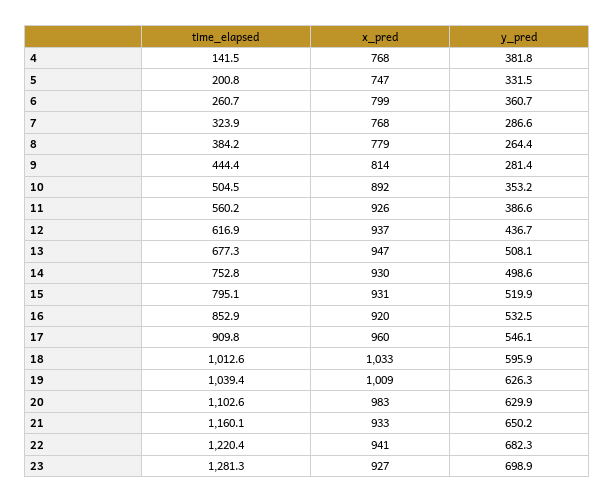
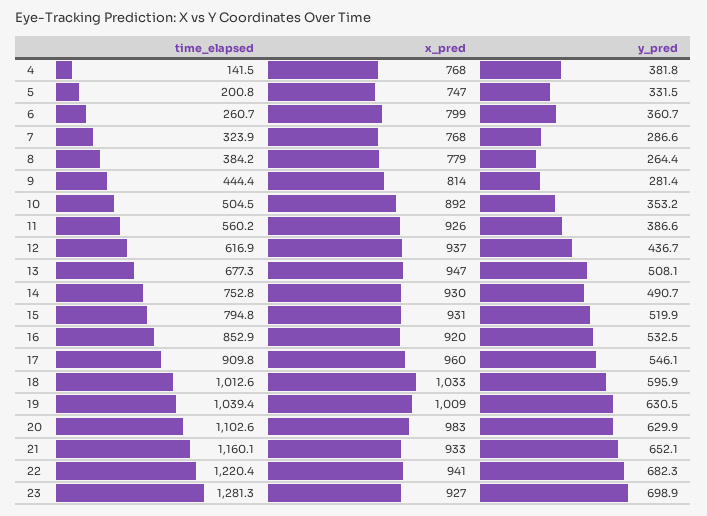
y_pred, 14: 498.6 -> 490.7
time_elapsed, 15: 795.1 -> 794.8
y_pred, 19: 626.3 -> 630.5
y_pred, 21: 650.2 -> 652.1

